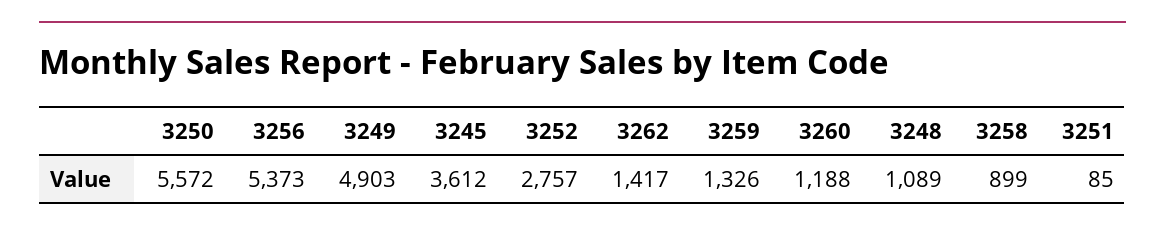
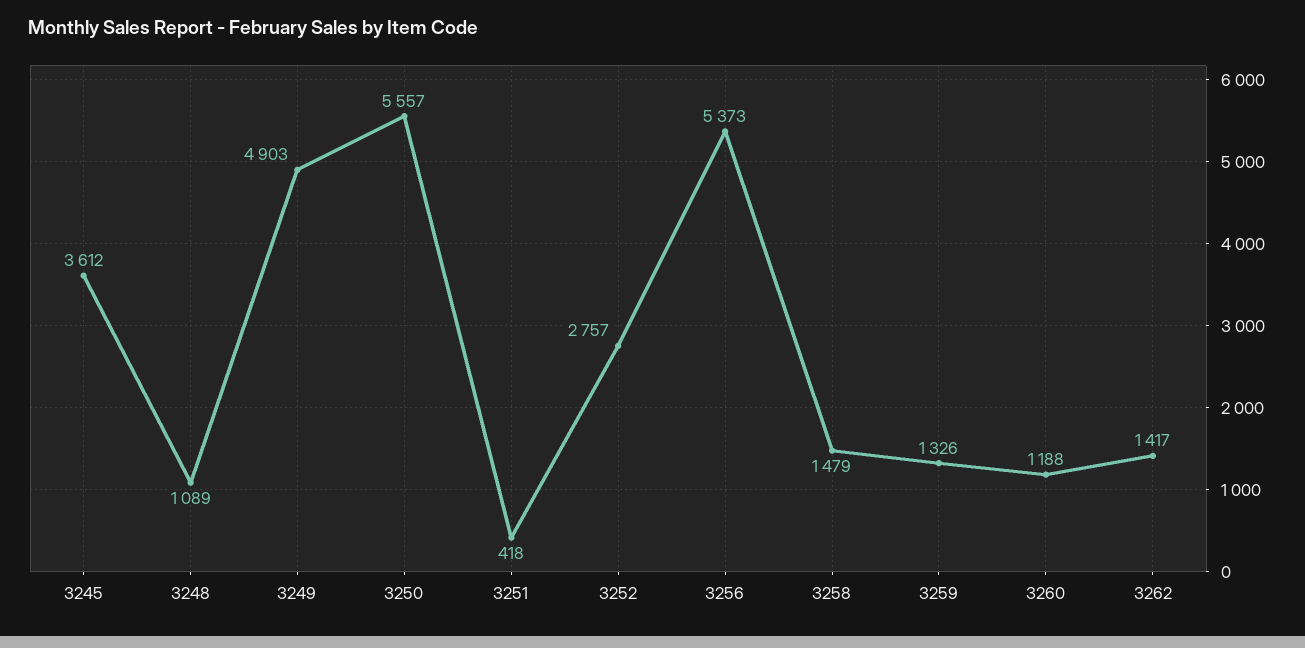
3250: 5572 -> 5557
3258: 899 -> 1479
3251: 85 -> 418

